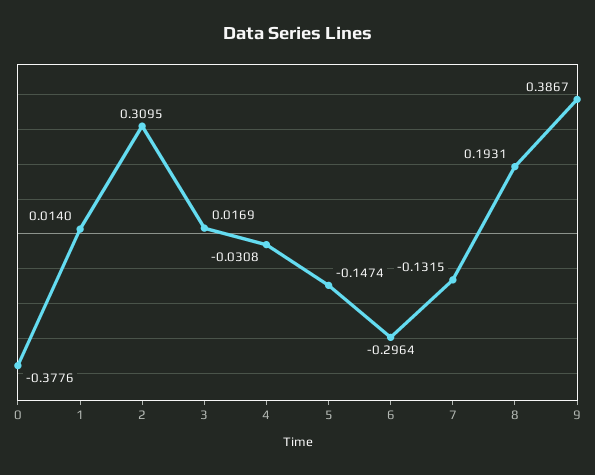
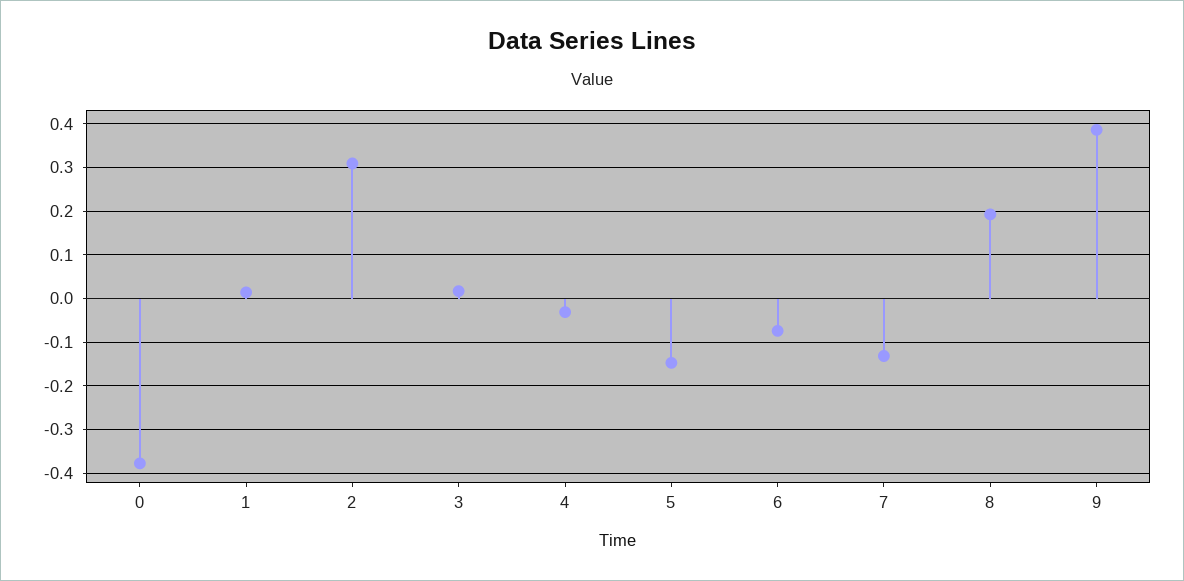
6: -0.2964 -> -0.08

